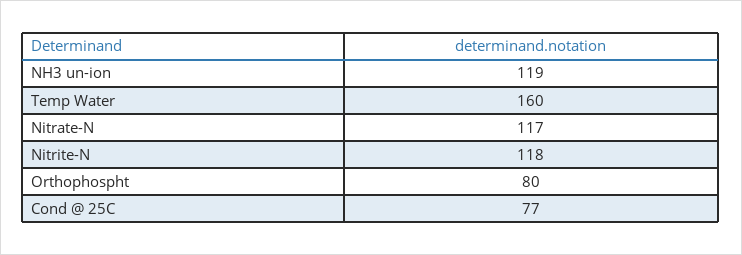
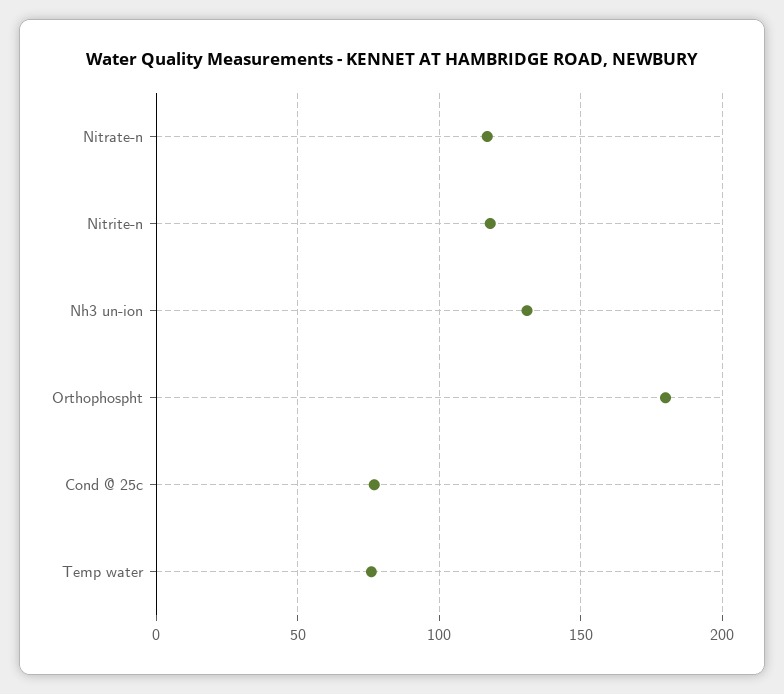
NH3 un-ion: 119 -> 130
Temp Water: 160 -> 75
Orthophospht: 80 -> 180

